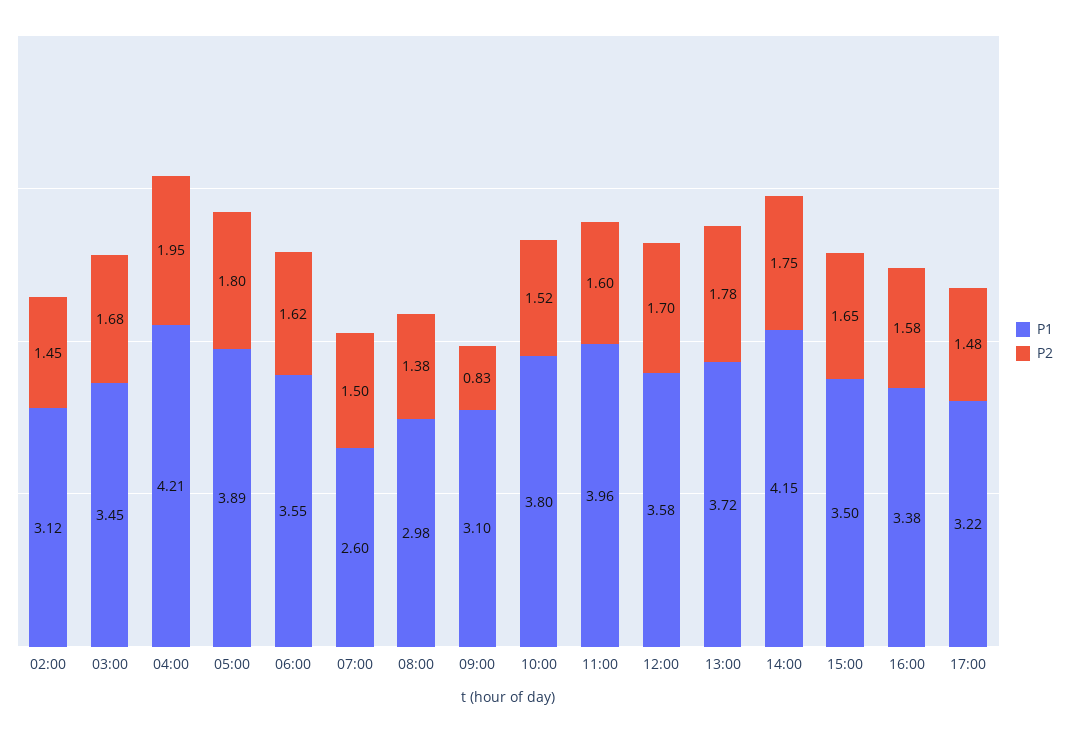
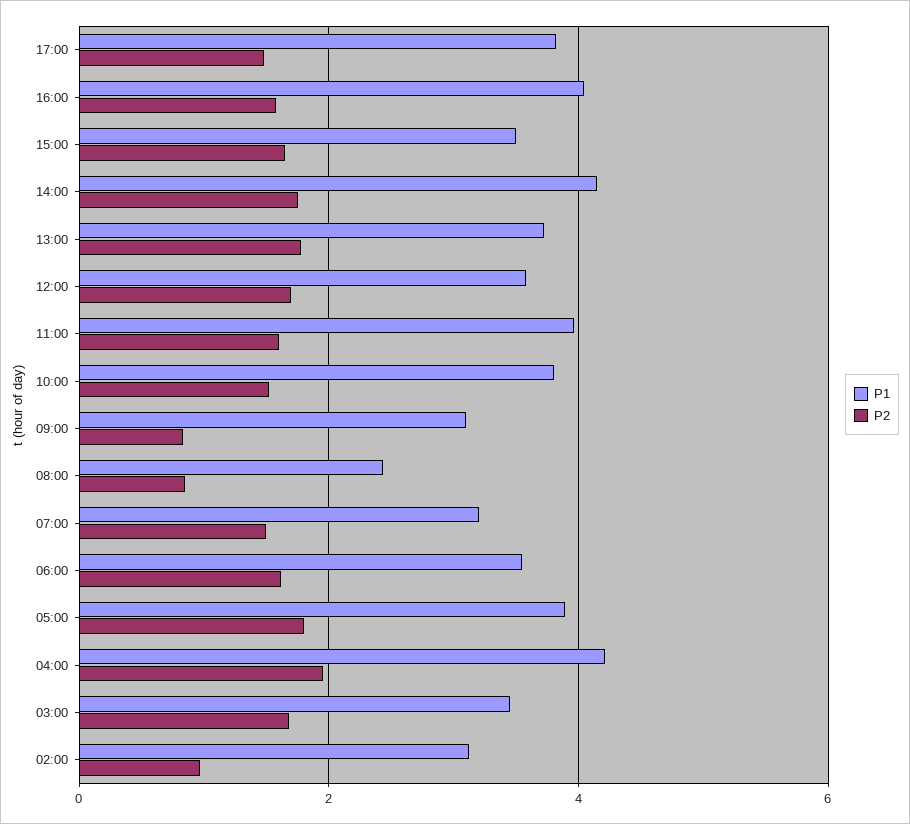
P2, 02:00: 1.45 -> 1
P1, 07:00: 2.6 -> 3.2
P1, 08:00: 2.98 -> 2.4
P2, 08:00: 1.38 -> 0.8
P1, 16:00: 3.38 -> 4
P1, 17:00: 3.22 -> 3.8

